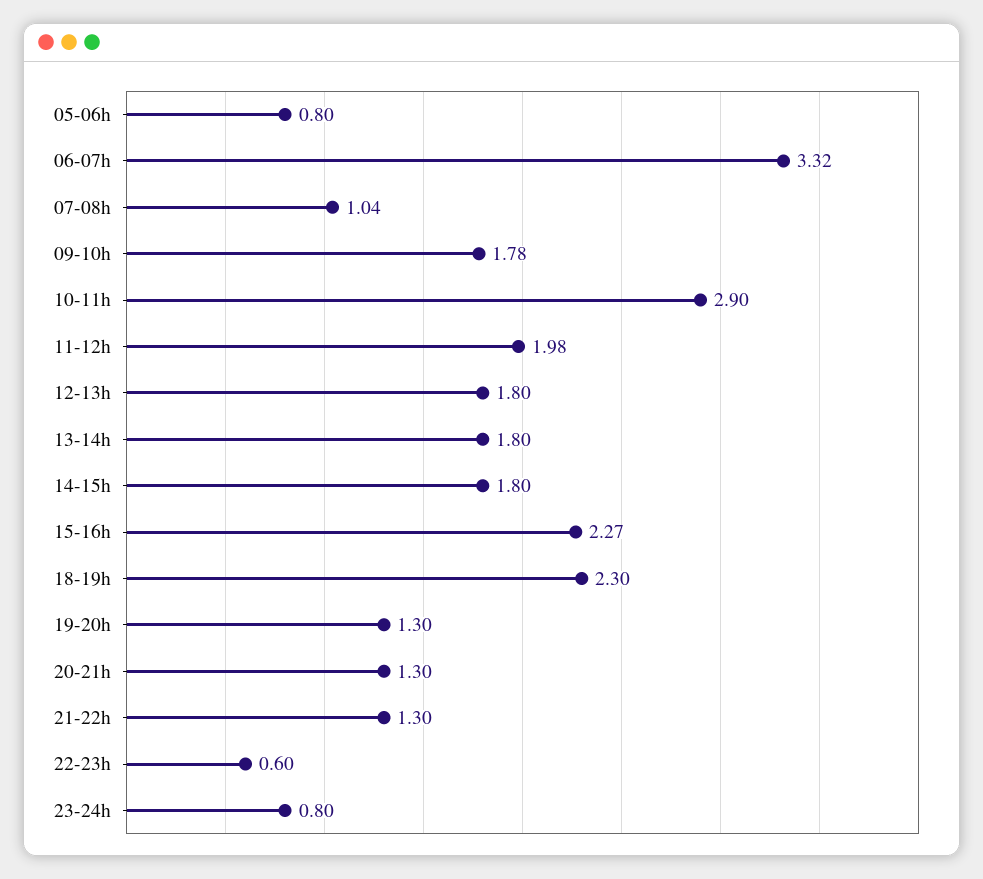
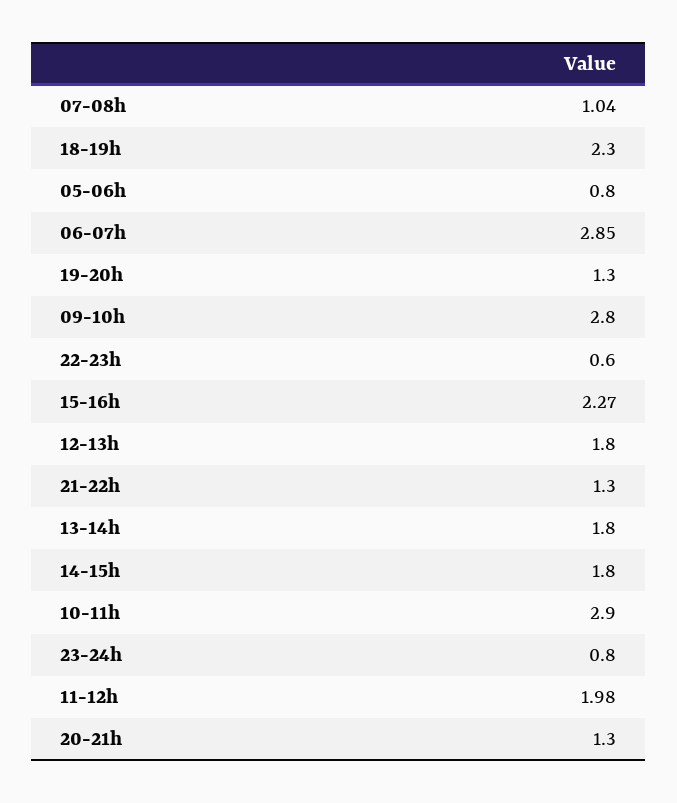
06-07h: 3.32 -> 2.85
09-10h: 1.78 -> 2.8

